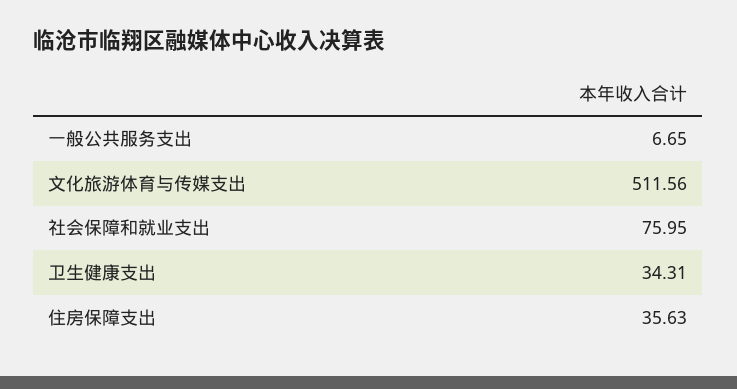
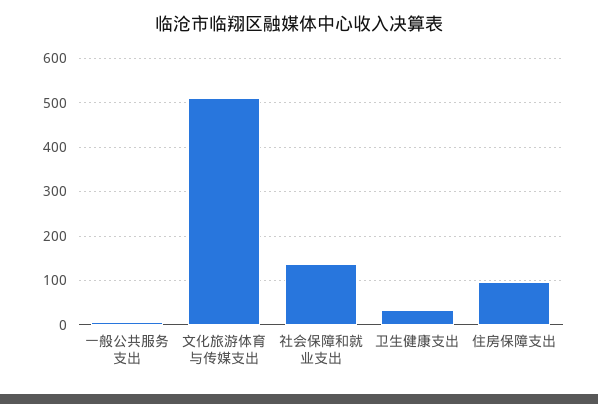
社会保障和就业支出: 75.95 -> 140
住房保障支出: 35.63 -> 100

